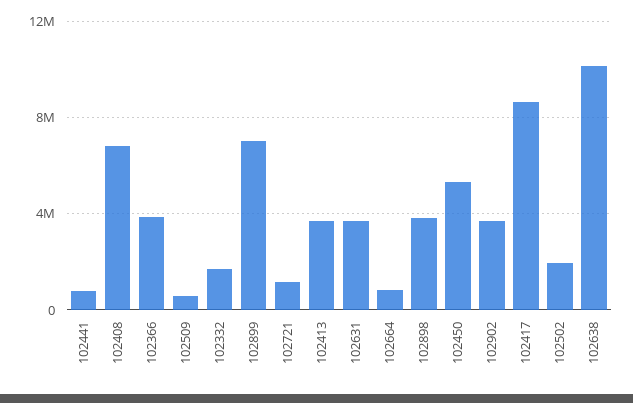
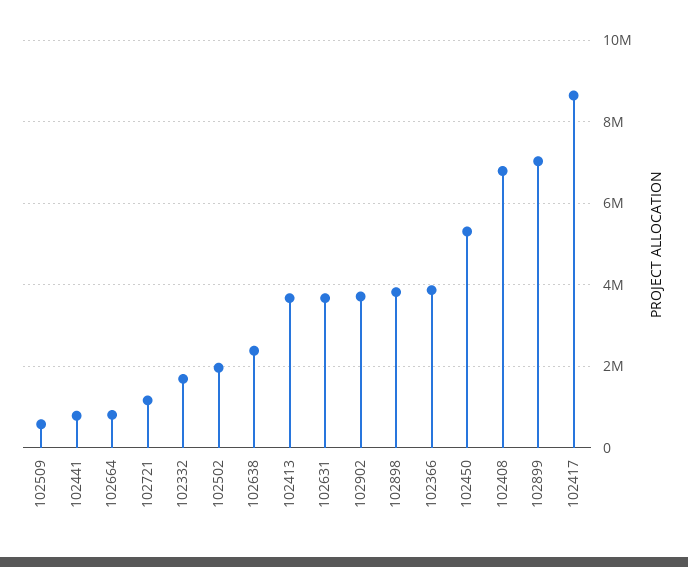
102638: 10000000 -> 2400000

